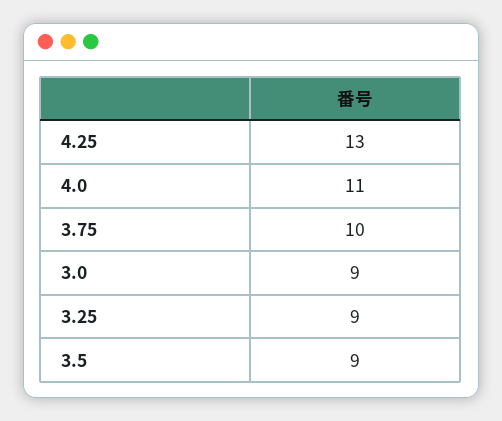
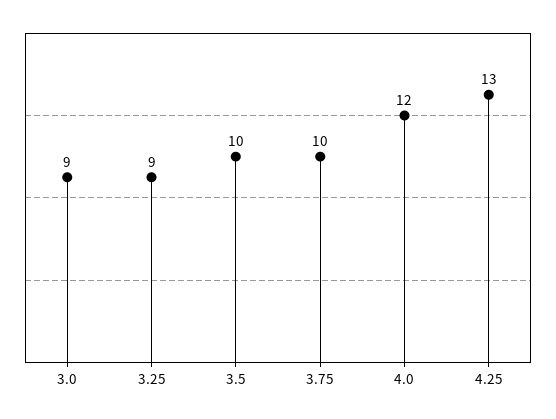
4.0: 11 -> 12
3.5: 9 -> 10

